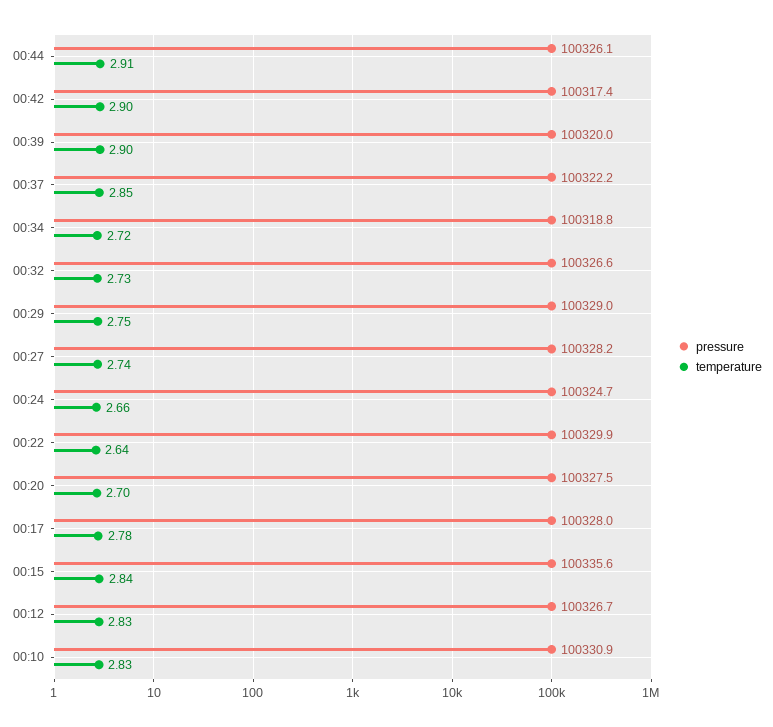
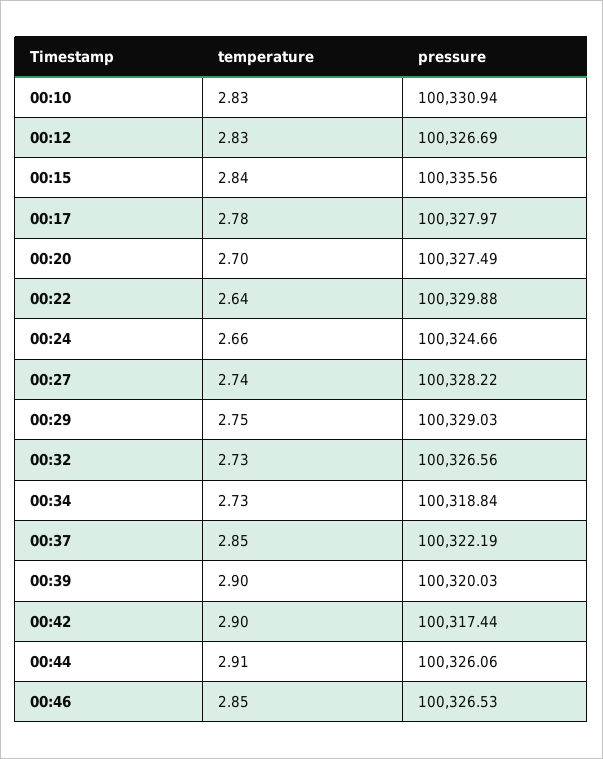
temperature, 00:34: 2.72 -> 2.73
temperature, 00:46: none -> 2.85
pressure, 00:46: none -> 100326.53

